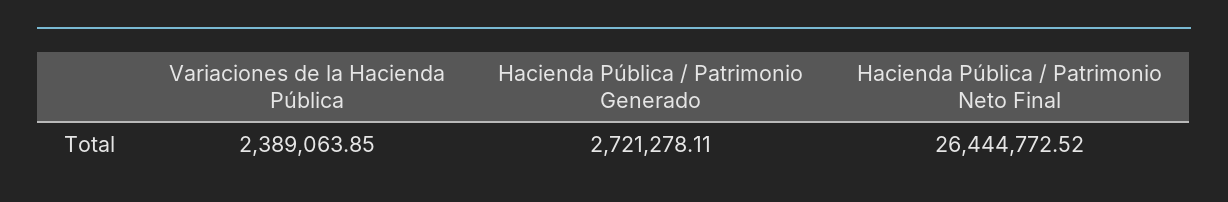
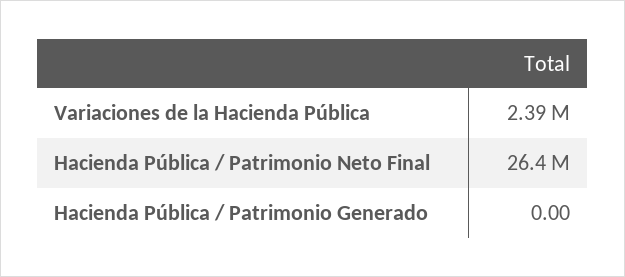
Hacienda Pública / Patrimonio Generado: 2721278.11 -> 0

